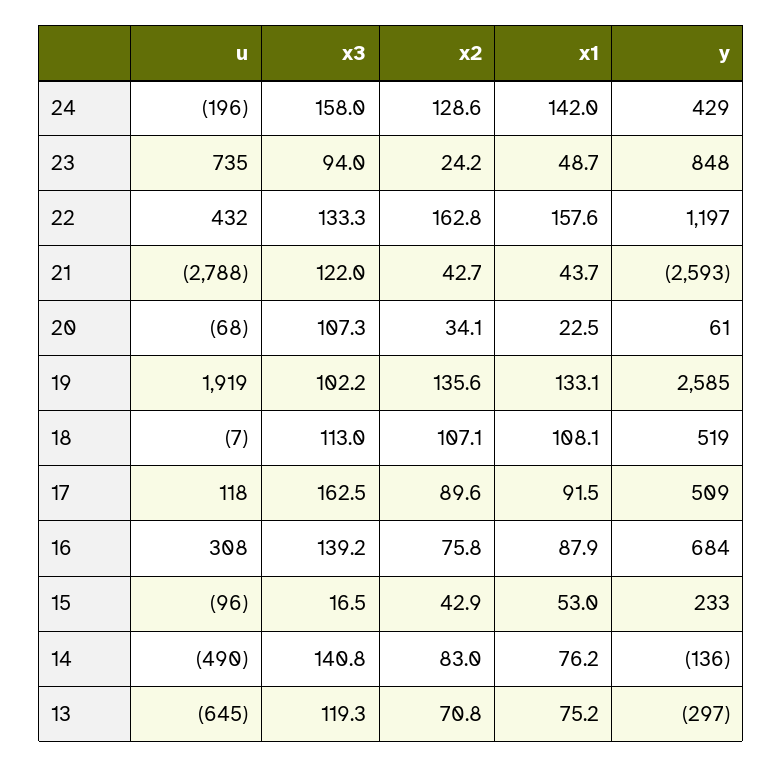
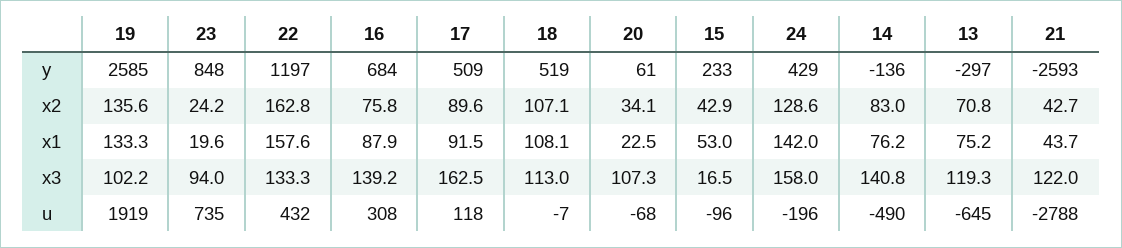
x1, 23: 48.7 -> 19.6
x1, 19: 133.1 -> 133.3

